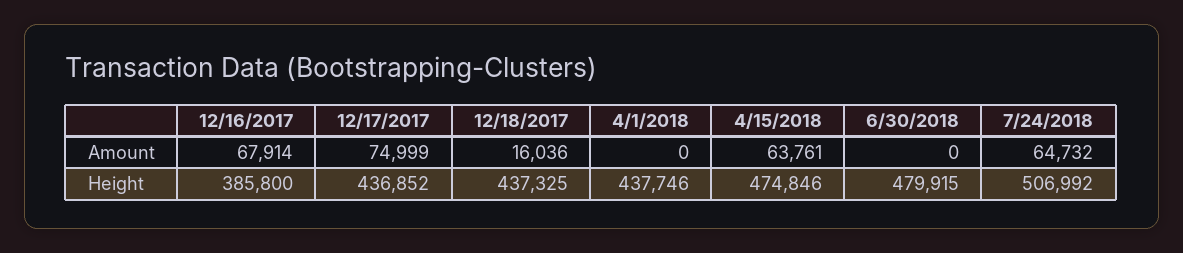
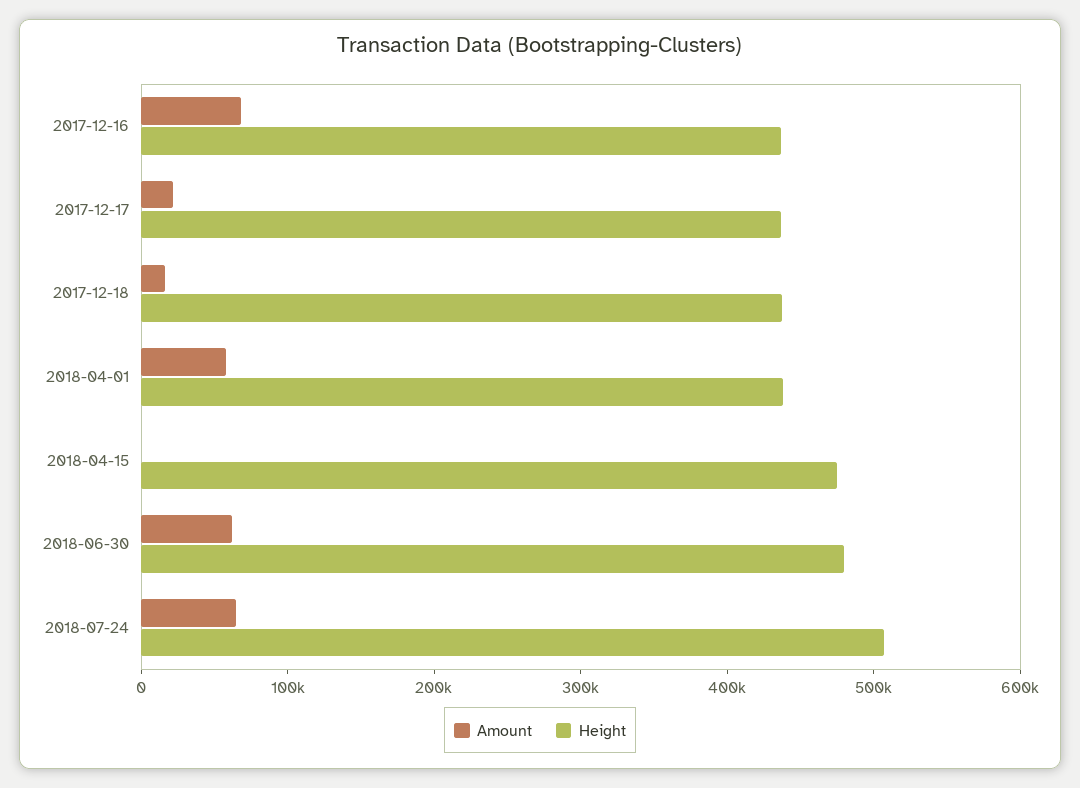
Amount, 12/17/2017: 74999 -> 20000
Amount, 4/1/2018: 0 -> 60000
Amount, 4/15/2018: 63761 -> 0
Amount, 6/30/2018: 0 -> 60000
Height, 12/16/2017: 385800 -> 440000

